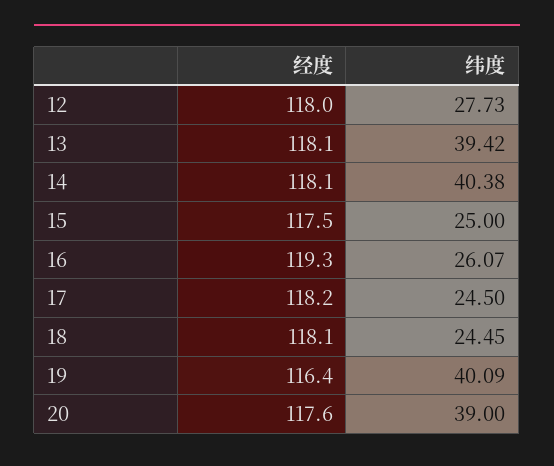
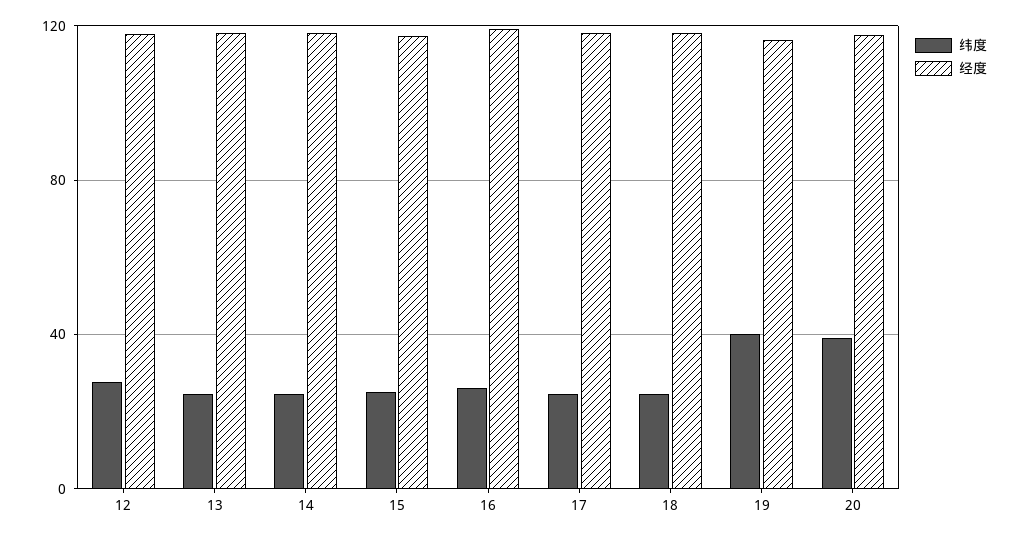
纬度, 13: 39.42 -> 25
纬度, 14: 40.38 -> 25

